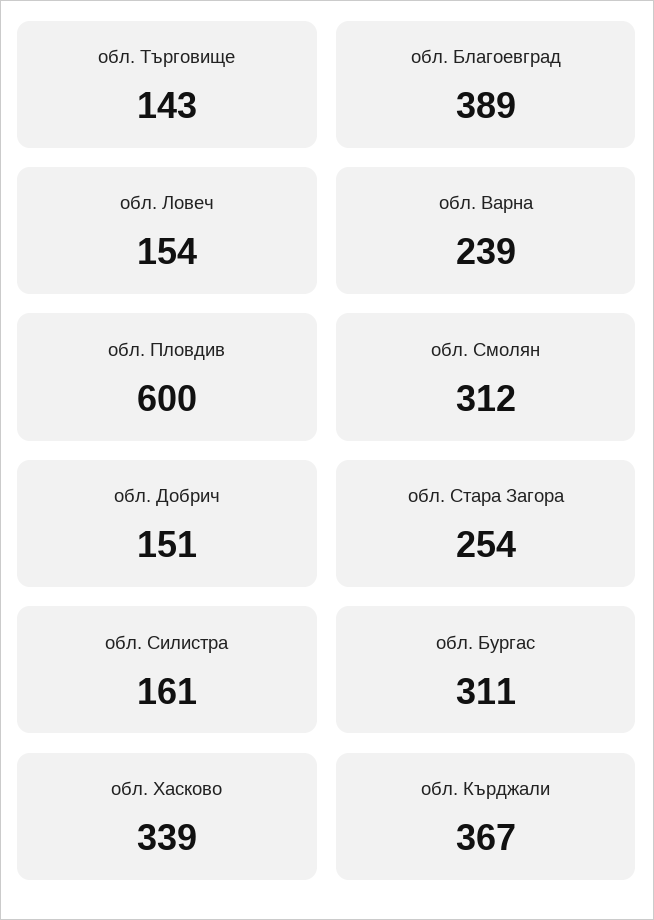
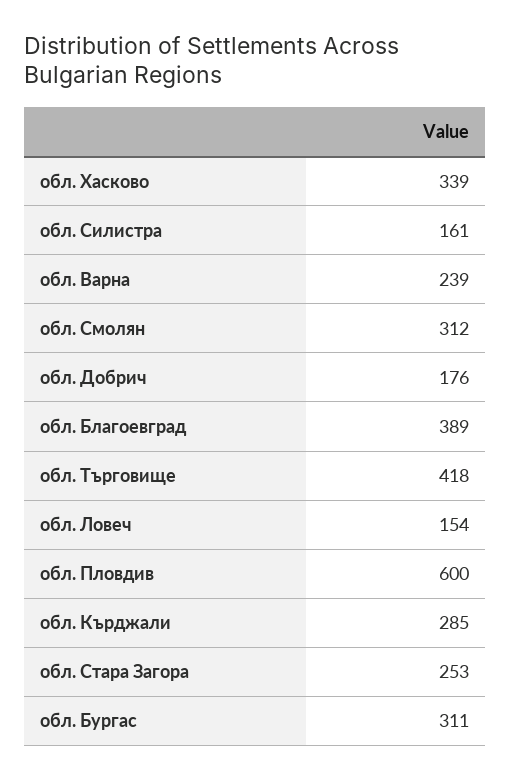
обл. Търговище: 143 -> 418
обл. Добрич: 151 -> 176
обл. Стара Загора: 254 -> 253
обл. Кърджали: 367 -> 285

